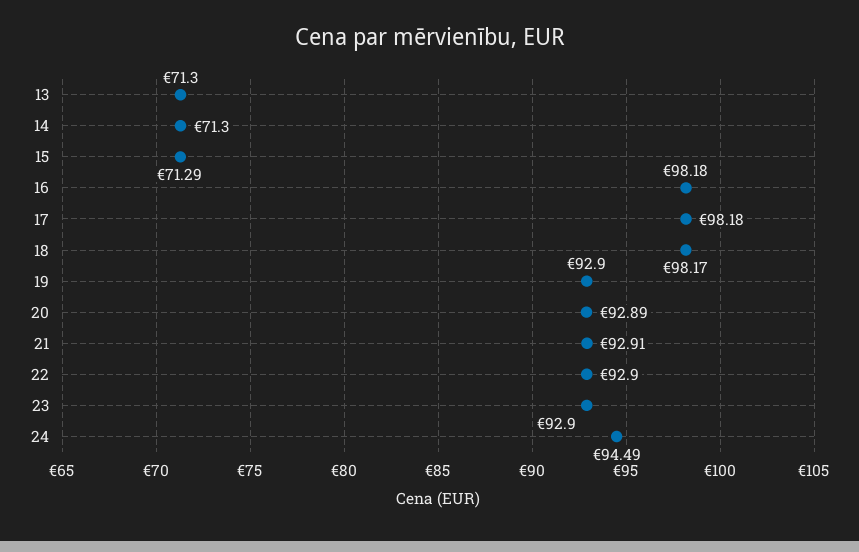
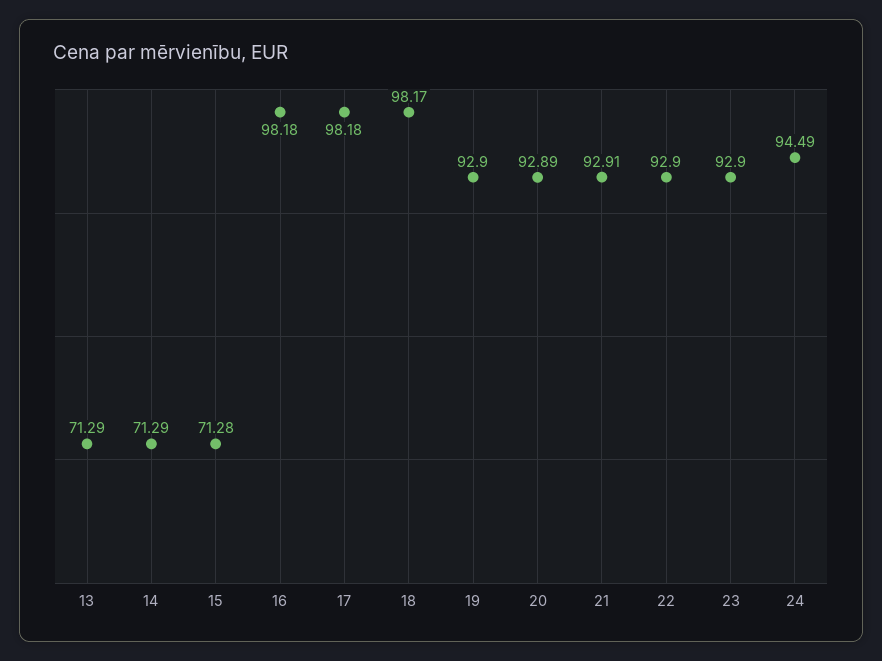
13: 71.3 -> 71.29
14: 71.3 -> 71.29
15: 71.29 -> 71.28

